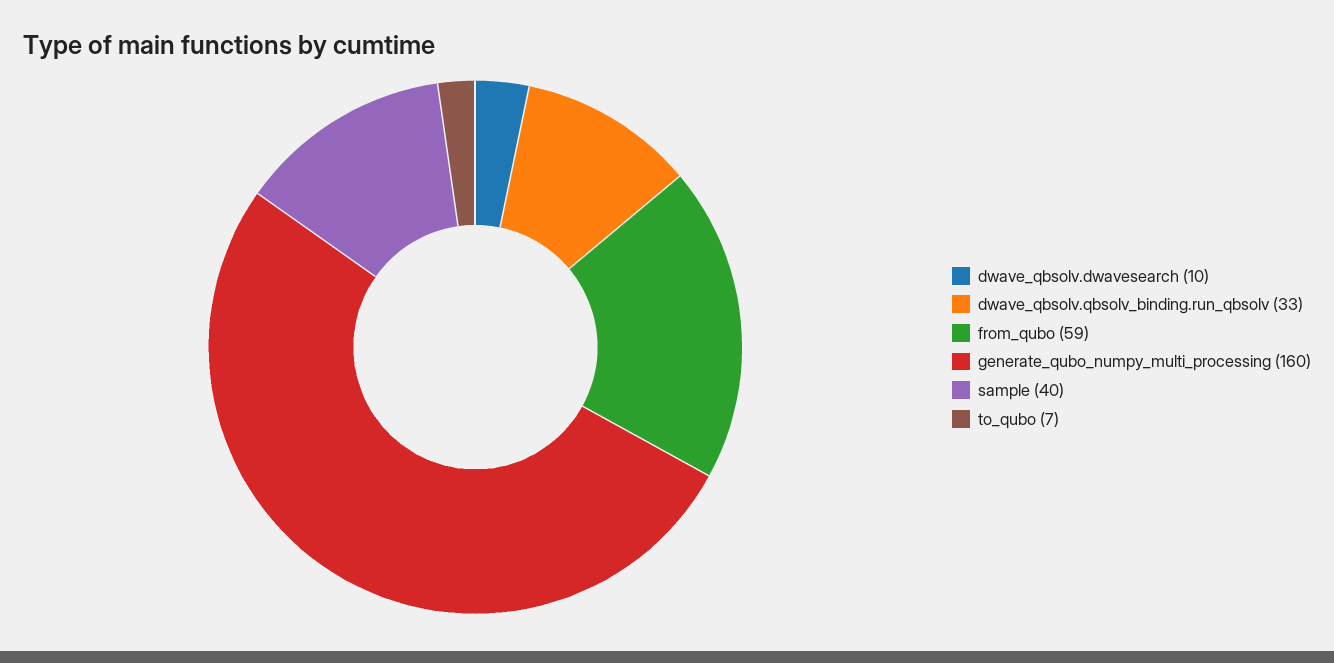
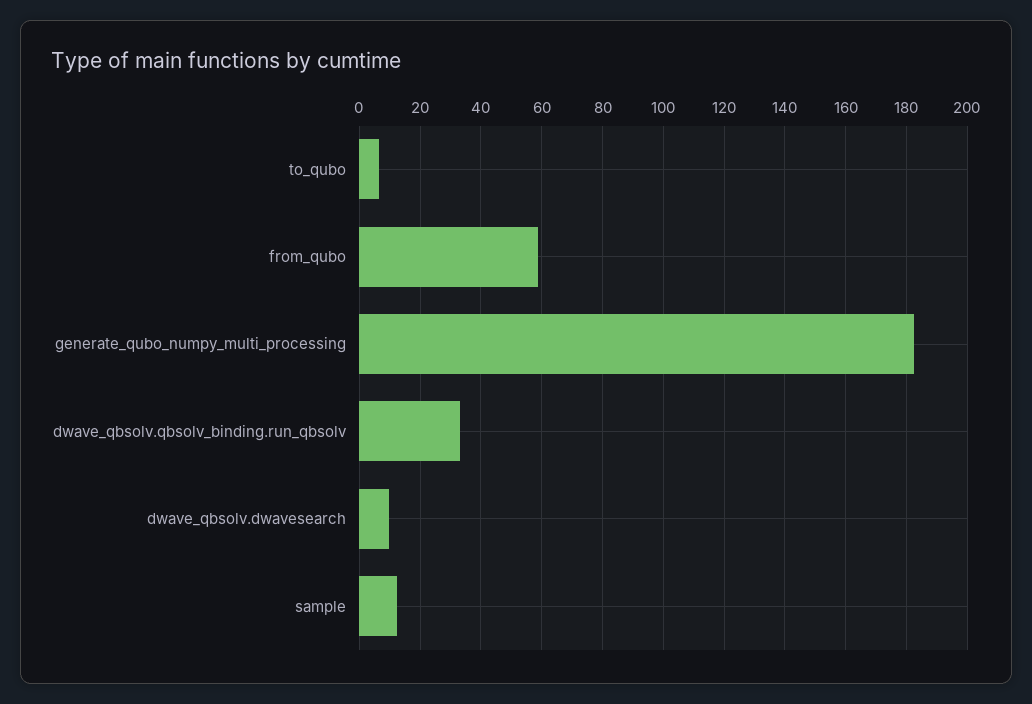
generate_qubo_numpy_multi_processing: 160 -> 182
sample: 40 -> 12

